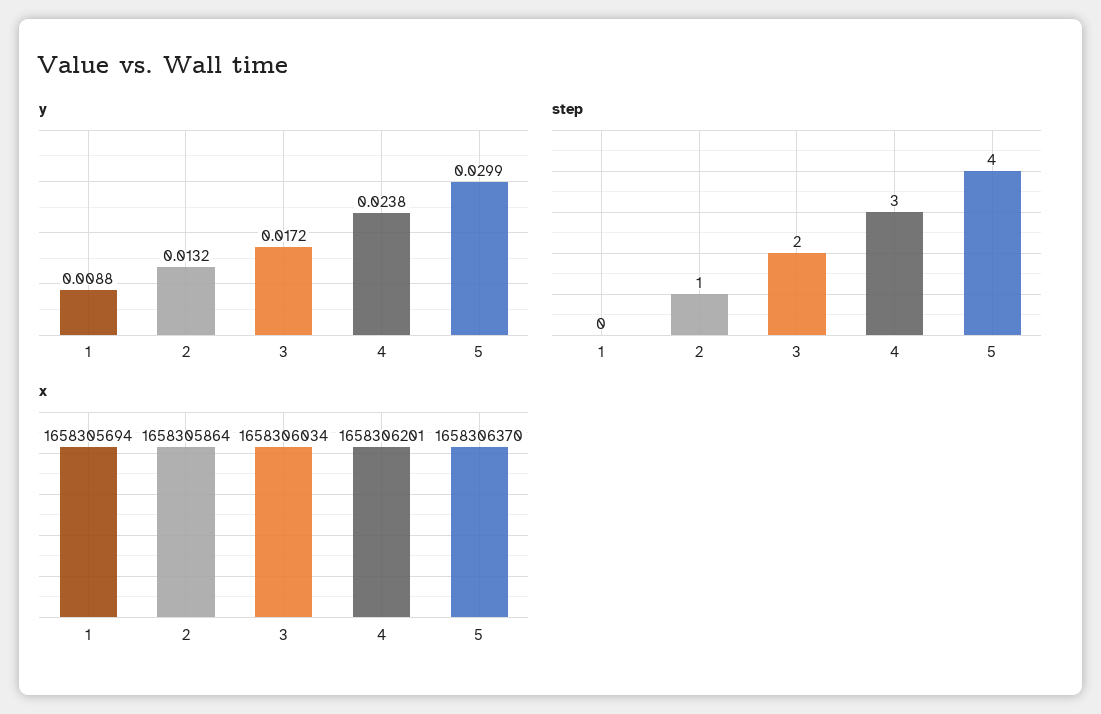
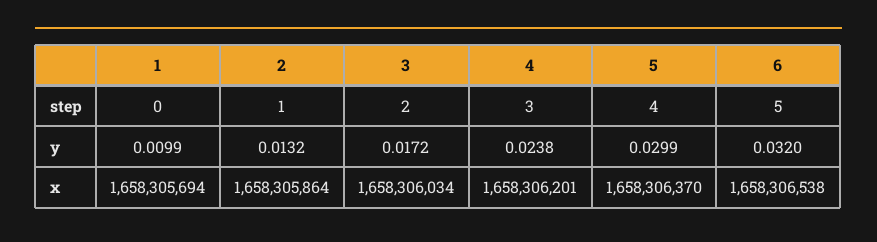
y, 1: 0.0088 -> 0.0099
step, 6: none -> 5
y, 6: none -> 0.032
x, 6: none -> 1658306538

